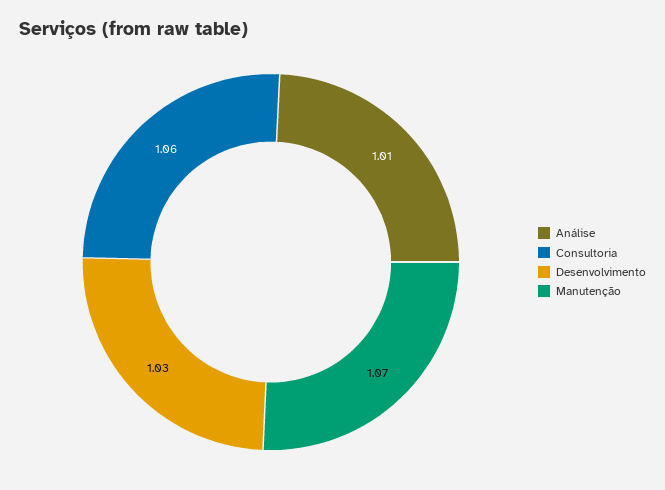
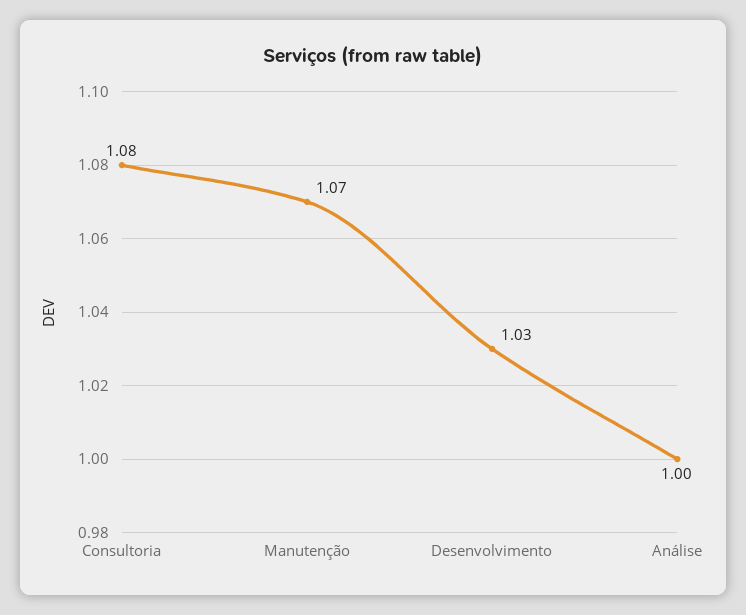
Análise: 1.01 -> 1
Consultoria: 1.06 -> 1.08

